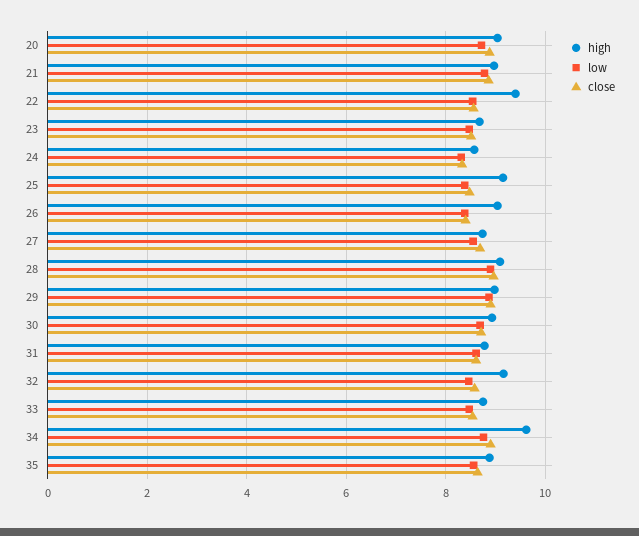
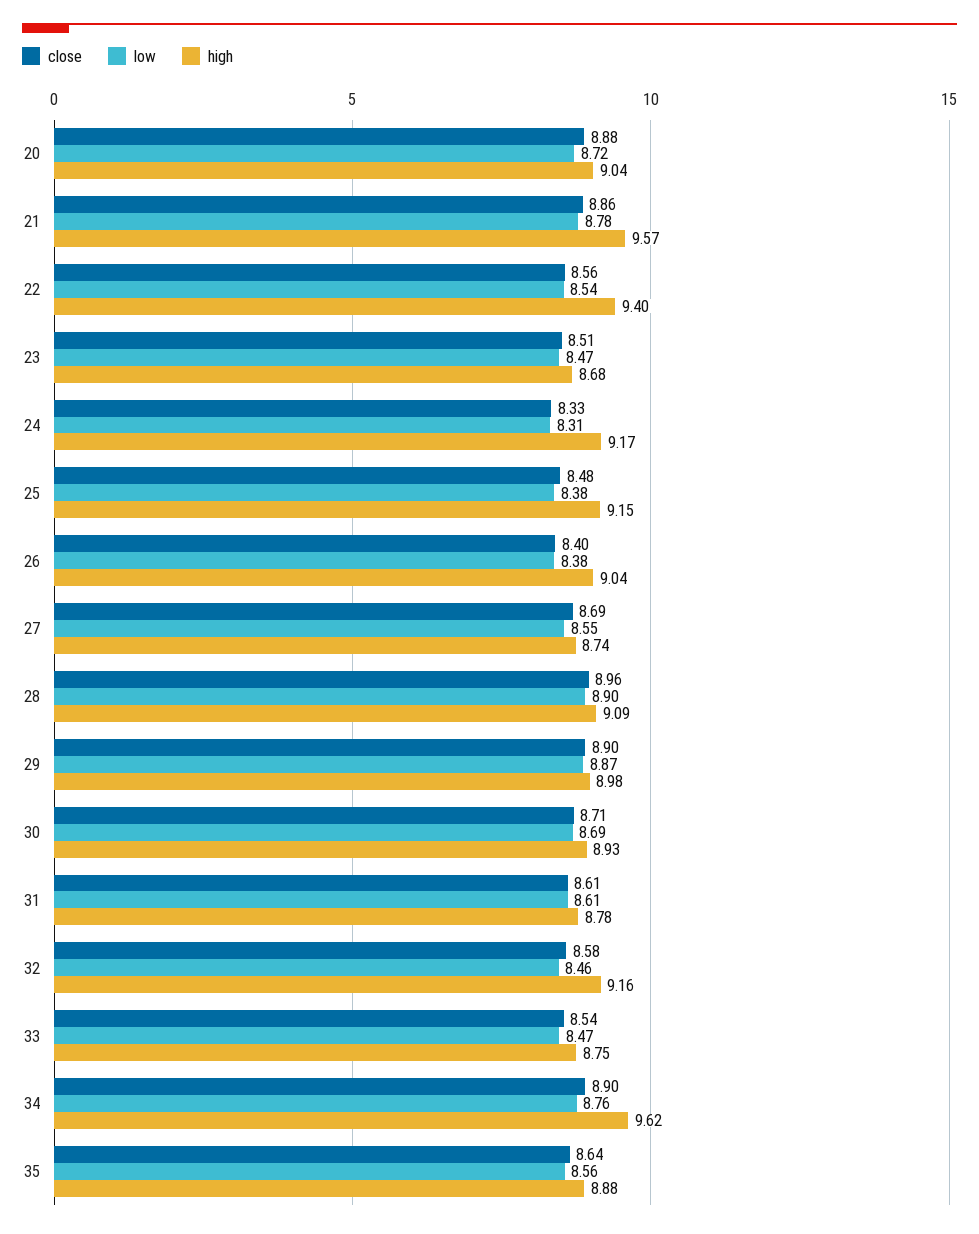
high, 21: 9 -> 9.57
high, 24: 8.6 -> 9.17

